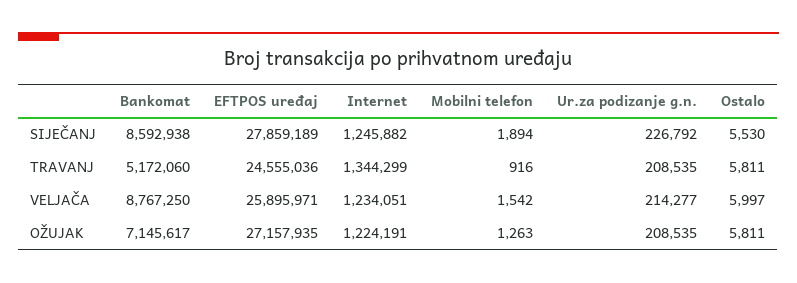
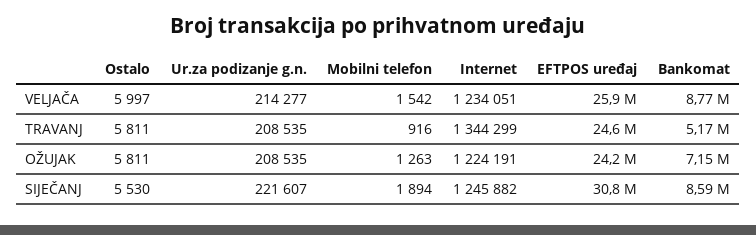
EFTPOS uređaj, SIJEČANJ: 27859189 -> 30800000
Ur.za podizanje g.n., SIJEČANJ: 226792 -> 221607
EFTPOS uređaj, OŽUJAK: 27157935 -> 24200000

